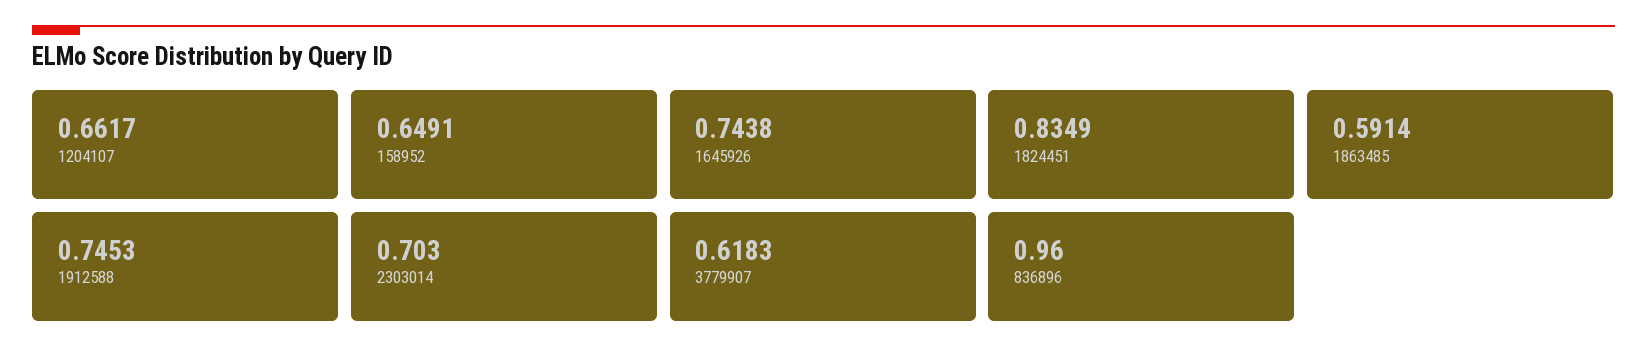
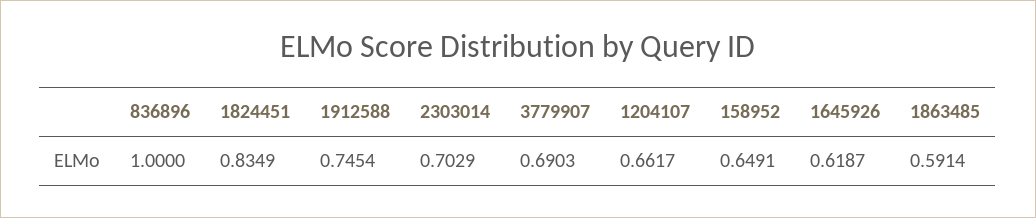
1645926: 0.7438 -> 0.6187
1912588: 0.7453 -> 0.7454
2303014: 0.703 -> 0.7029
3779907: 0.6183 -> 0.6903
836896: 0.96 -> 1

